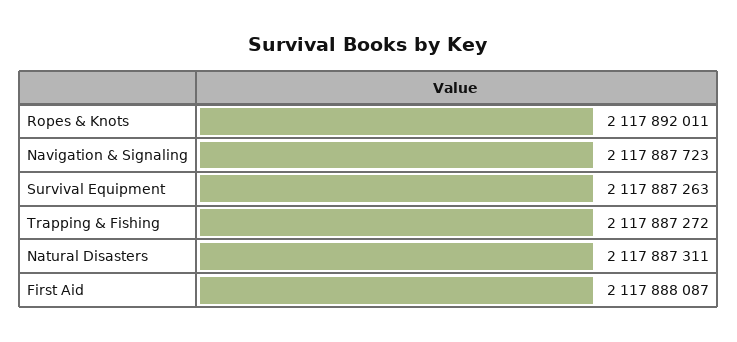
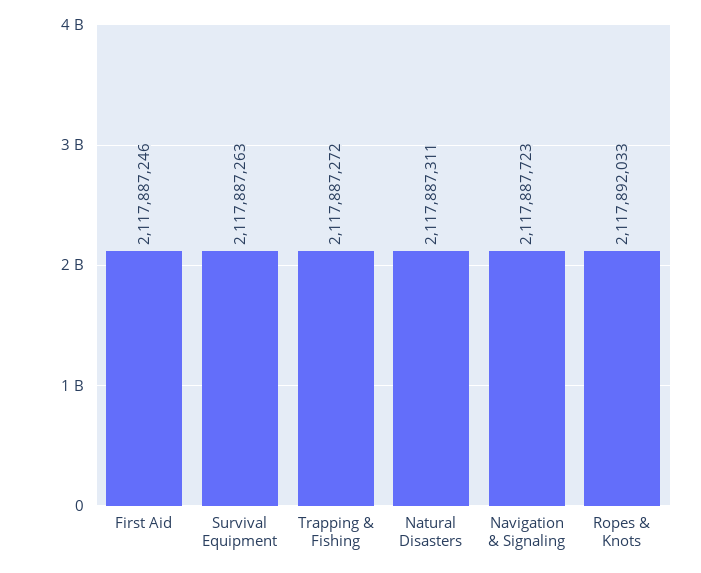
Ropes & Knots: 2117892011 -> 2117892033
First Aid: 2117888087 -> 2117887246

